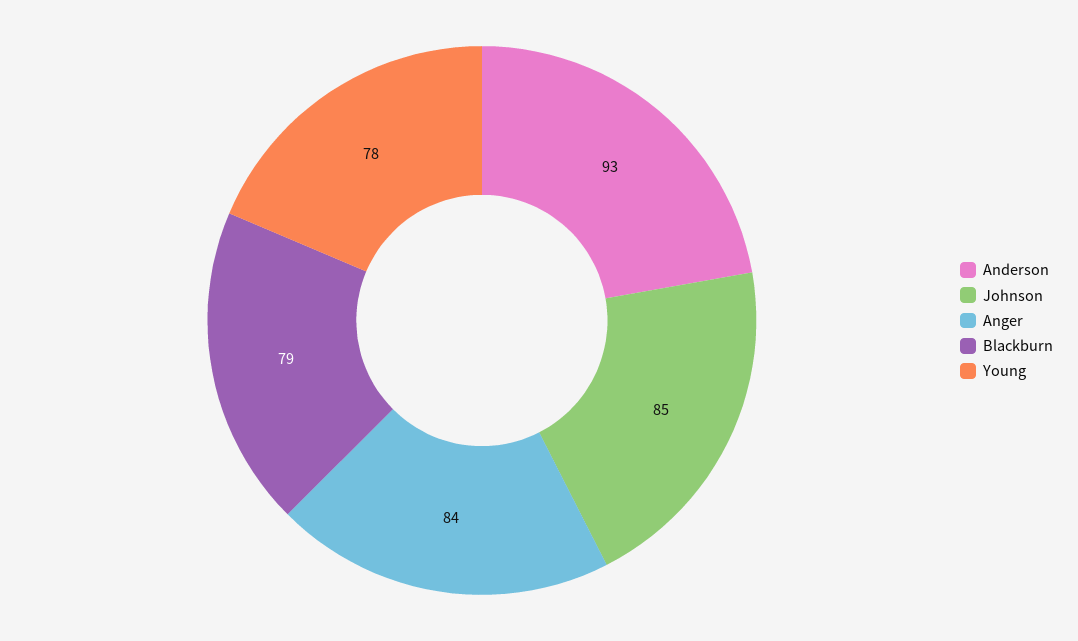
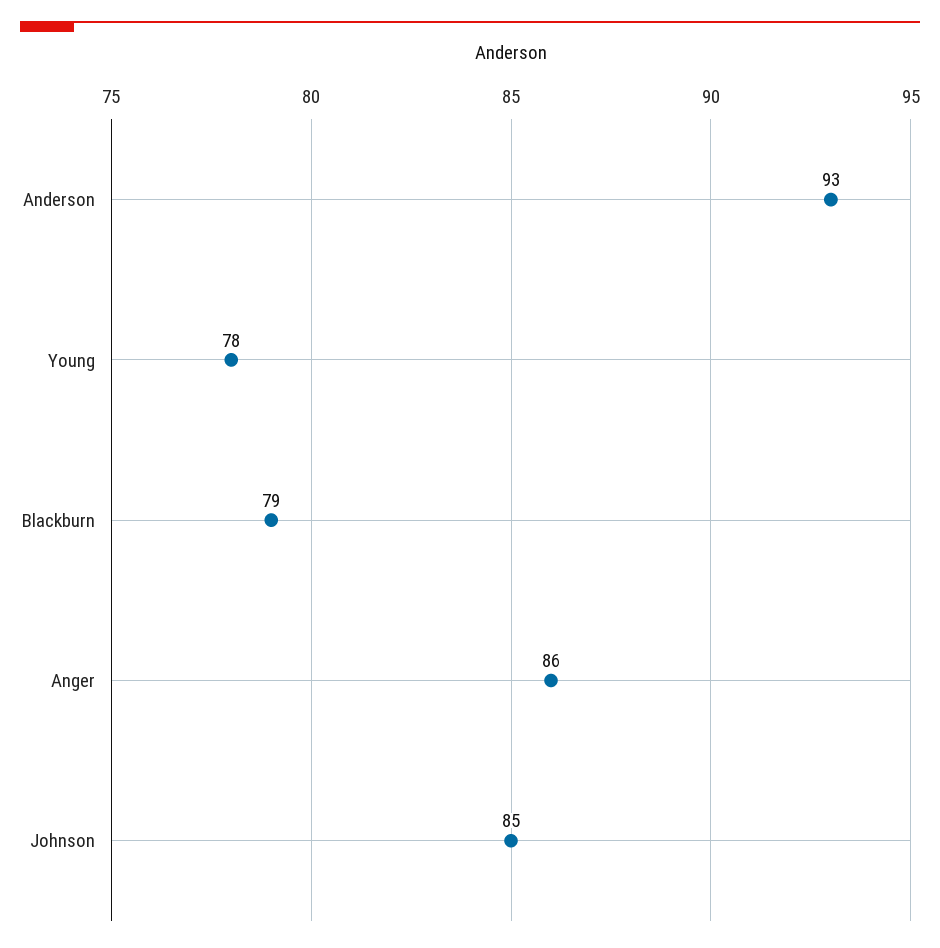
Anger: 84 -> 86

